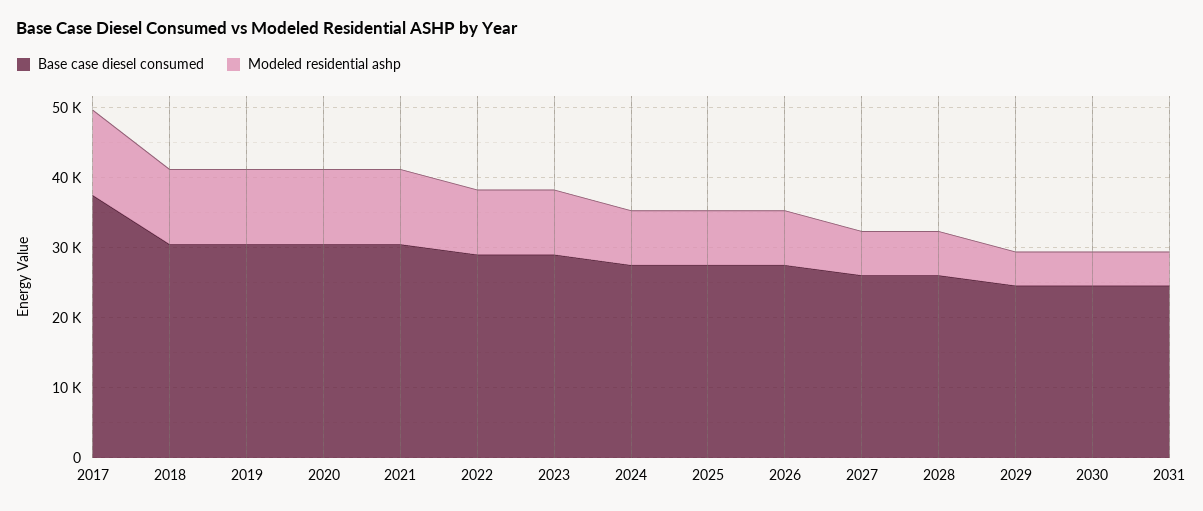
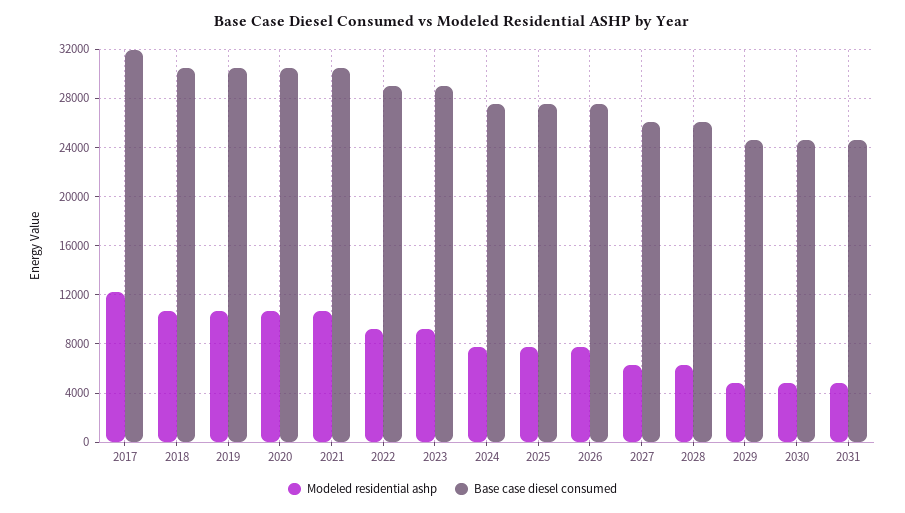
Base case diesel consumed, 2017: 38000 -> 32000

